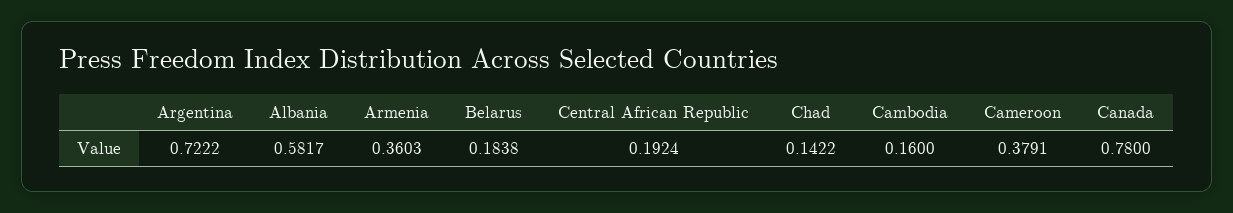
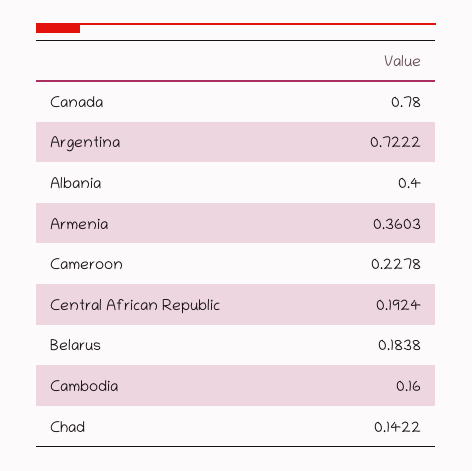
Albania: 0.5817 -> 0.4
Cameroon: 0.3791 -> 0.2278

